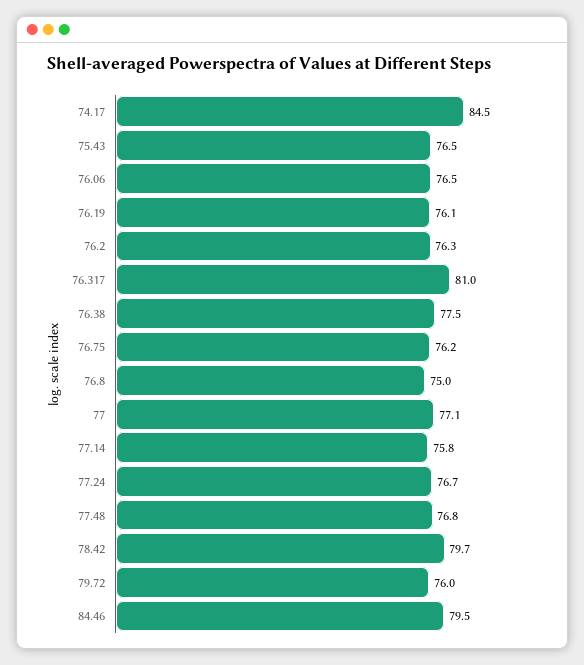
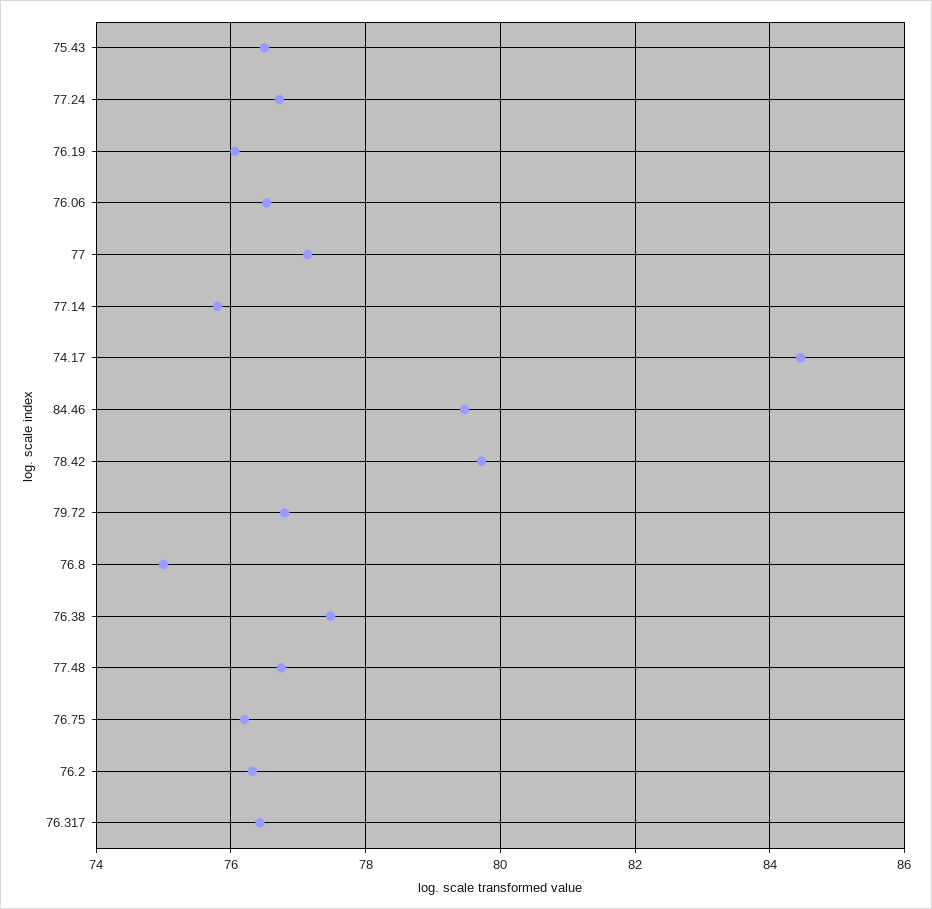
76.317: 81 -> 76.4
79.72: 76 -> 76.8

